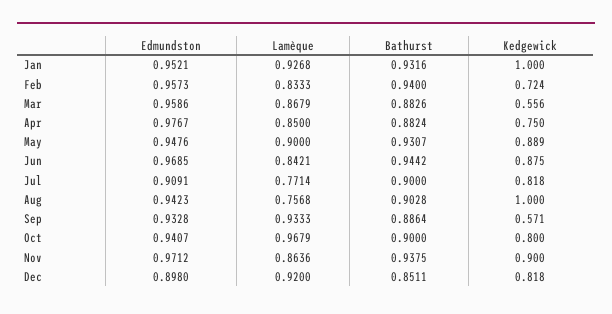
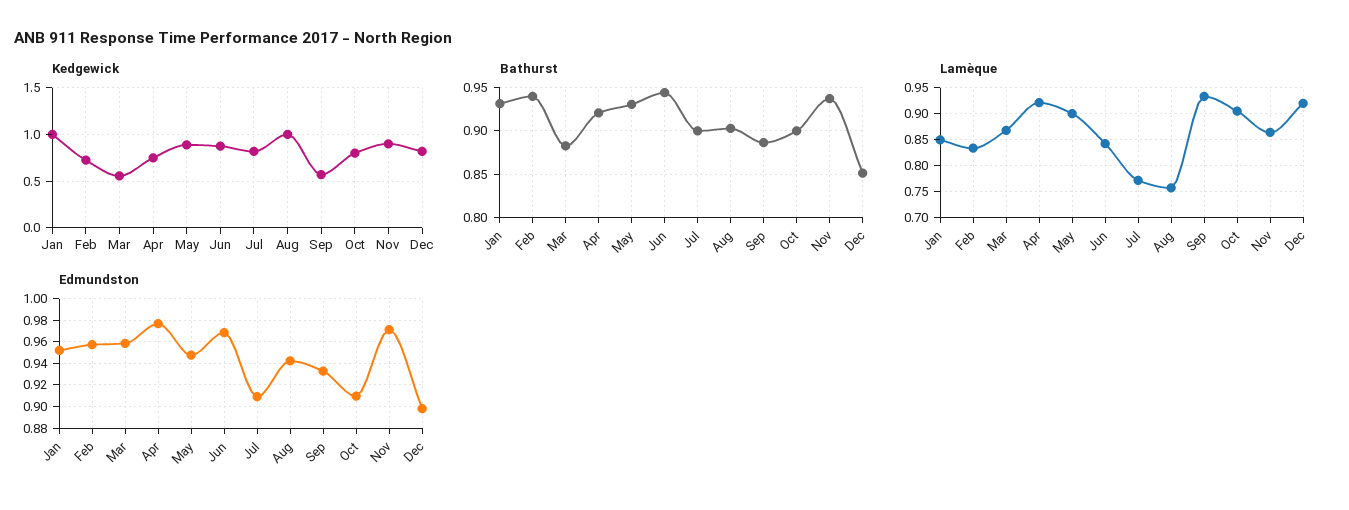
Lamèque, Jan: 0.9268 -> 0.85
Lamèque, Apr: 0.85 -> 0.925
Bathurst, Apr: 0.8824 -> 0.92
Edmundston, Oct: 0.9407 -> 0.91
Lamèque, Oct: 0.9679 -> 0.9

